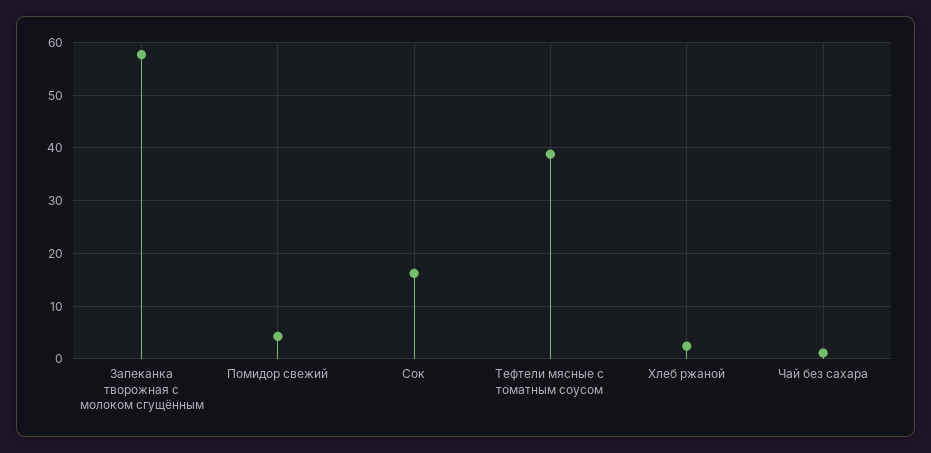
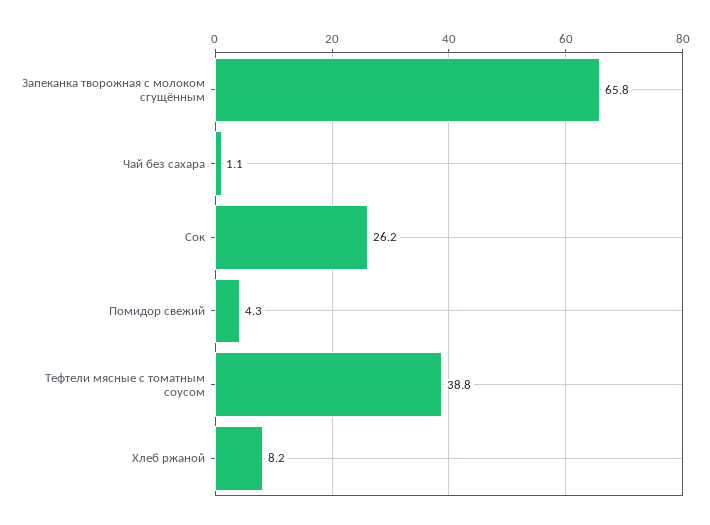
Запеканка творожная с молоком сгущённым: 58 -> 65.8
Сок: 16 -> 26.2
Хлеб ржаной: 2 -> 8.2

